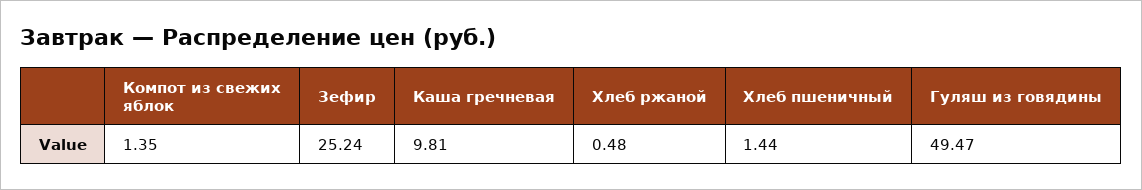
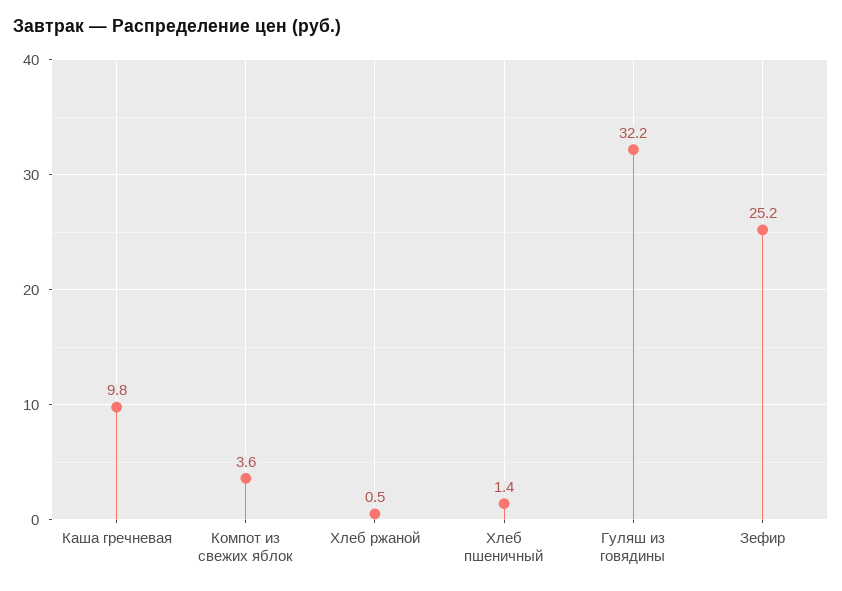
Компот из свежих яблок: 1.35 -> 3.6
Гуляш из говядины: 49.47 -> 32.2

